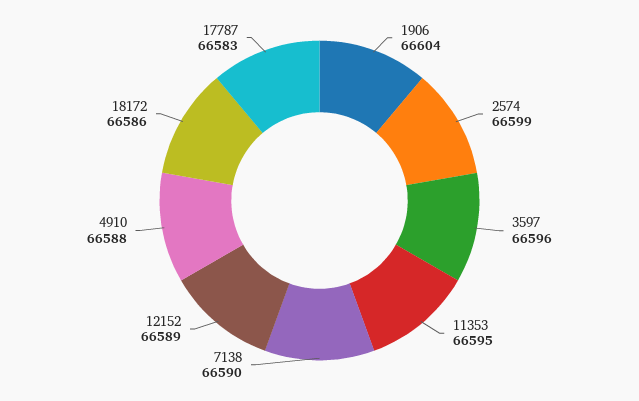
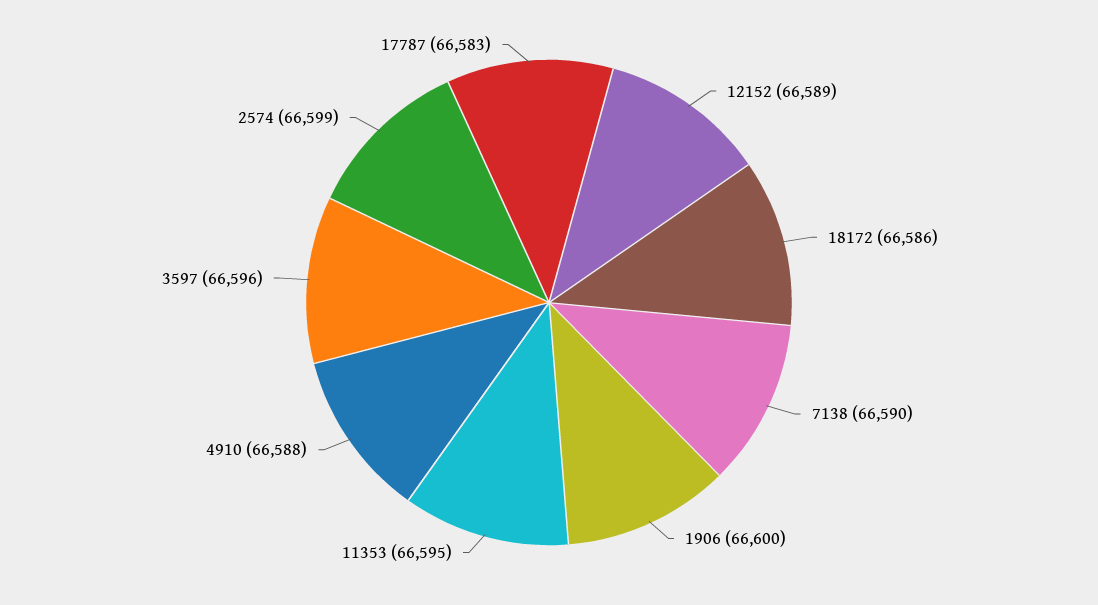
1906: 66604 -> 66600

